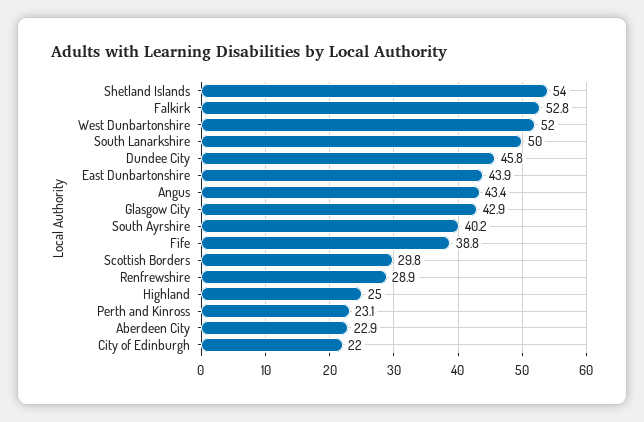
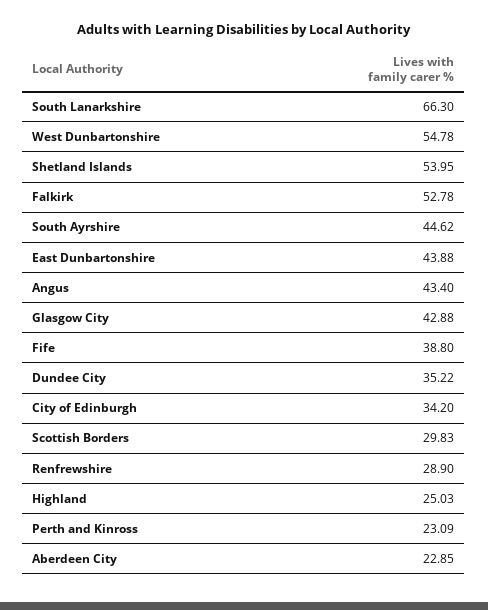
West Dunbartonshire: 52 -> 54.78
South Lanarkshire: 50 -> 66.3
Dundee City: 45.8 -> 35.22
South Ayrshire: 40.2 -> 44.62
City of Edinburgh: 22 -> 34.2

